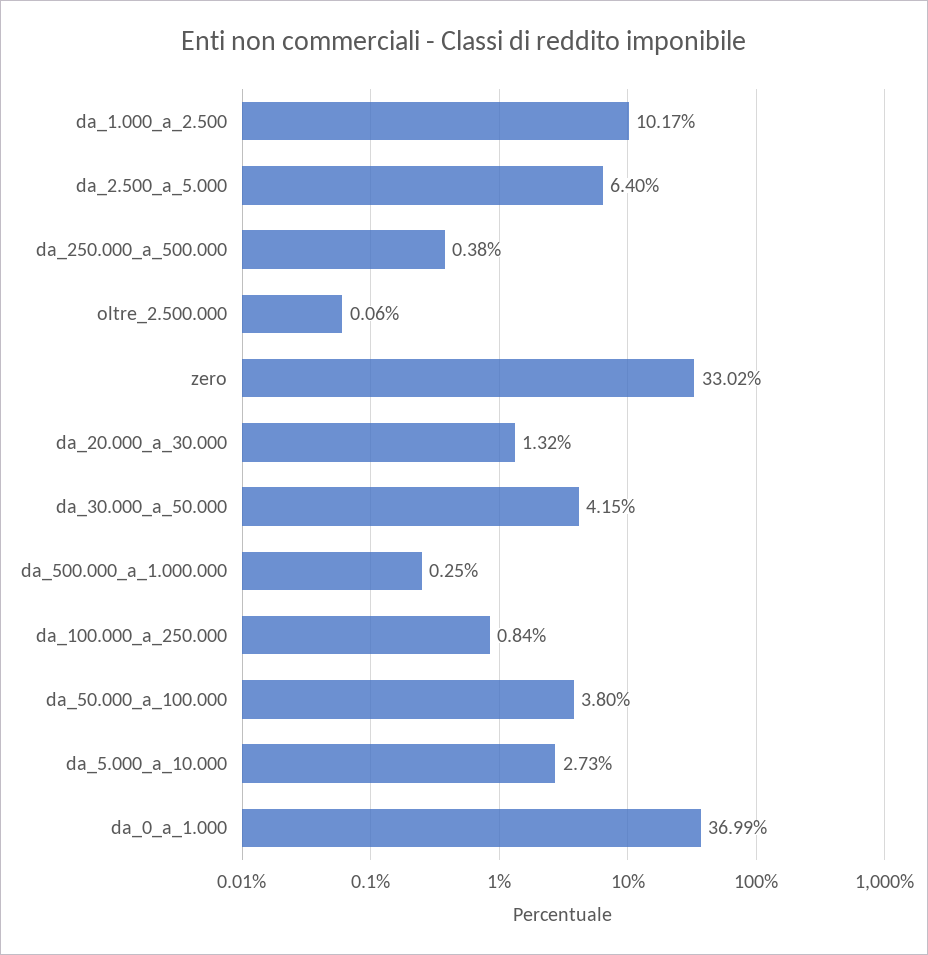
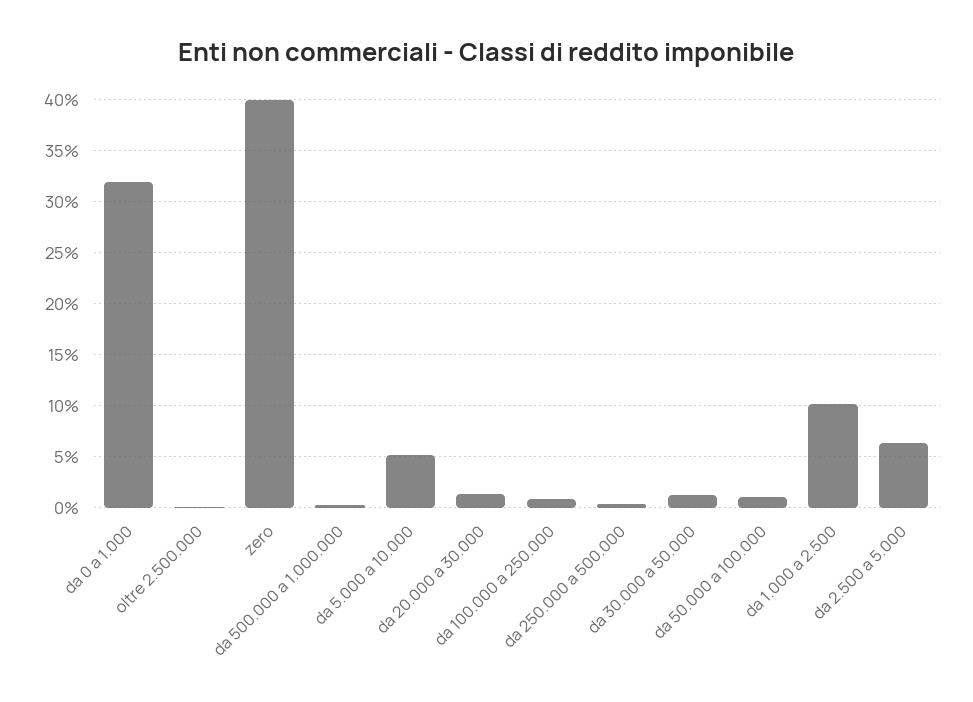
zero: 33.02 -> 40
da_30.000_a_50.000: 4.15 -> 1
da_50.000_a_100.000: 3.8 -> 1
da_5.000_a_10.000: 2.73 -> 5
da_0_a_1.000: 36.99 -> 32

